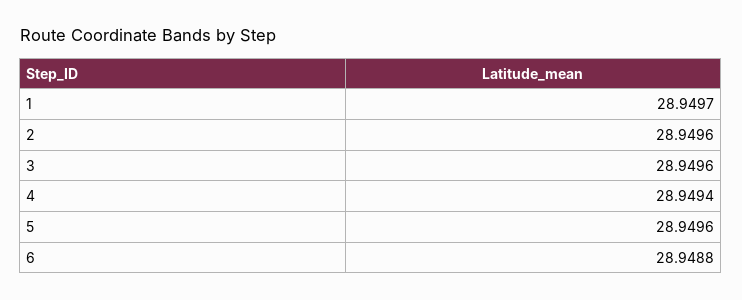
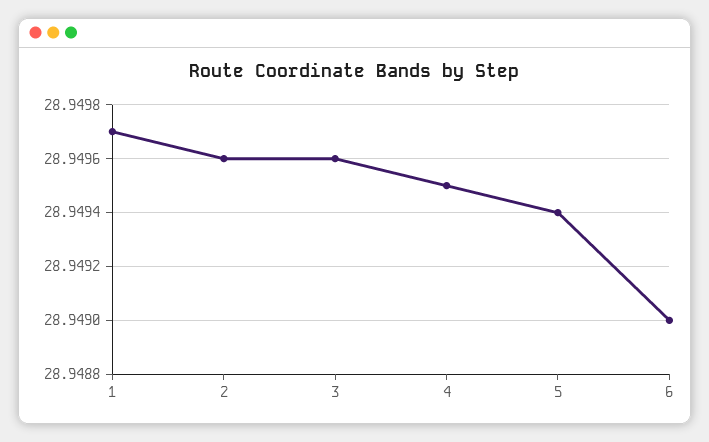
4: 28.9494 -> 28.9495
5: 28.9496 -> 28.9494
6: 28.9488 -> 28.949

